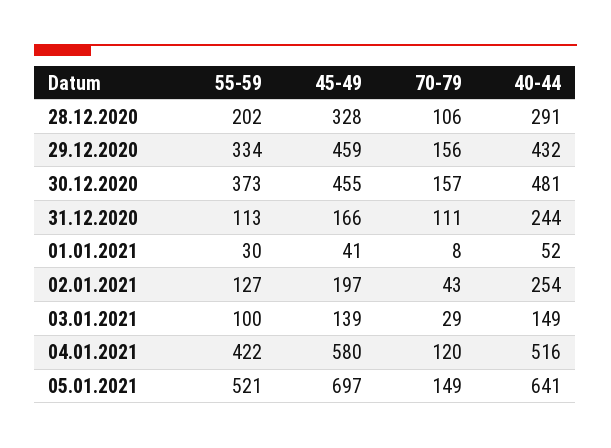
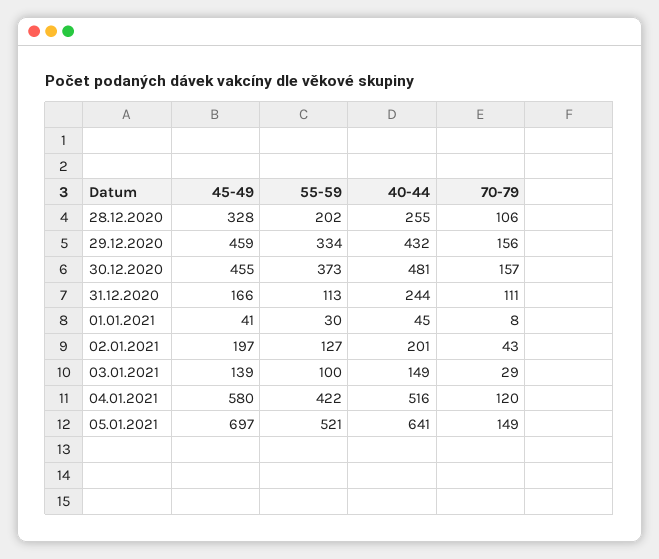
40-44, 28.12.2020: 291 -> 255
40-44, 01.01.2021: 52 -> 45
40-44, 02.01.2021: 254 -> 201

